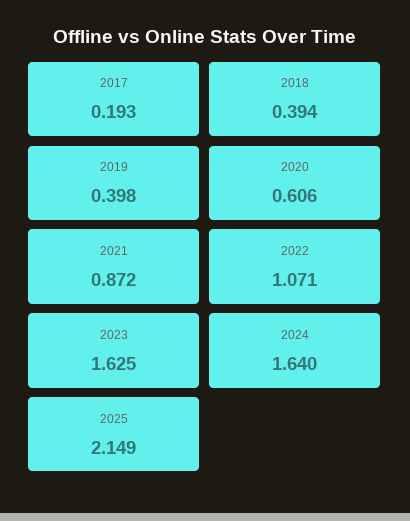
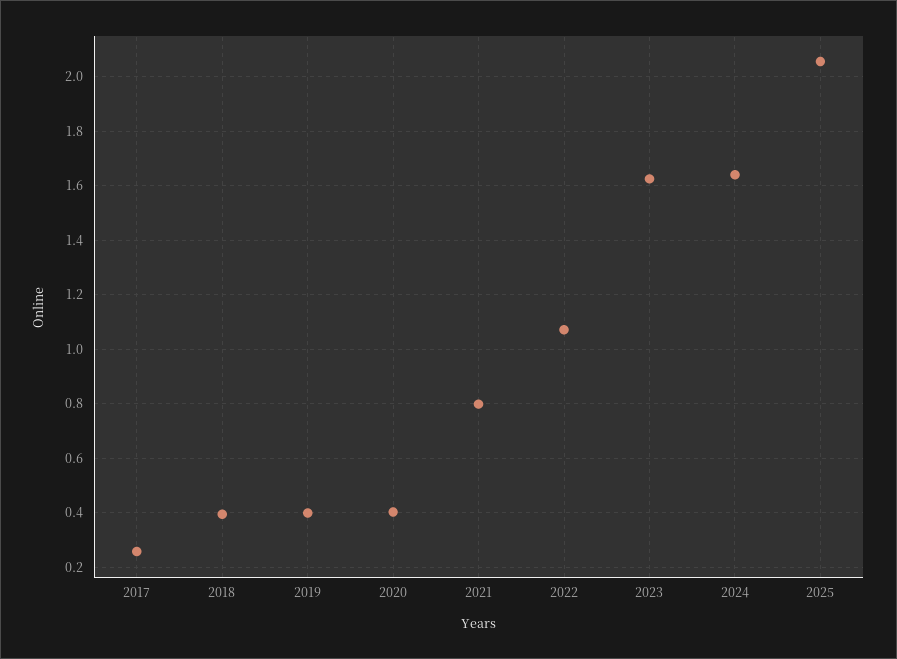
2017: 0.193 -> 0.25
2020: 0.606 -> 0.4
2021: 0.872 -> 0.8
2025: 2.149 -> 2.05

